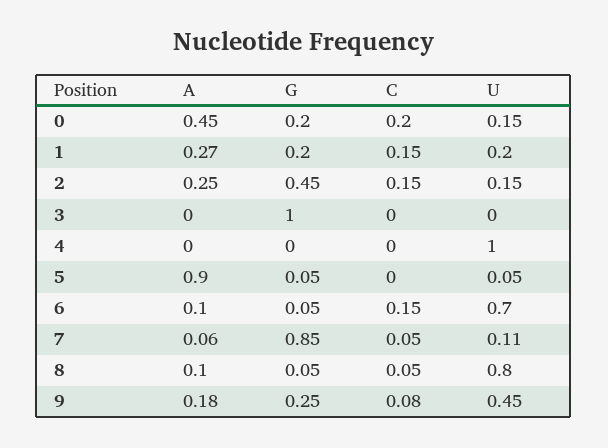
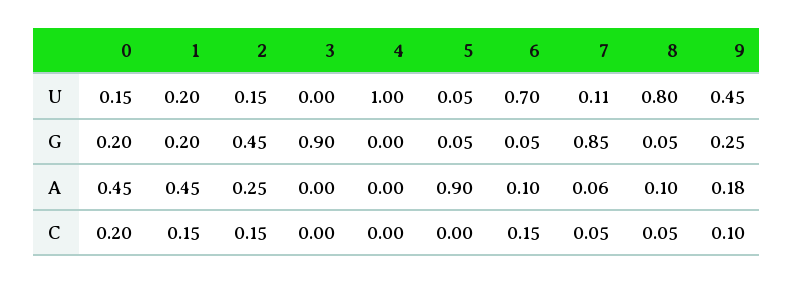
A, 1: 0.27 -> 0.45
G, 3: 1 -> 0.9
C, 9: 0.08 -> 0.1

